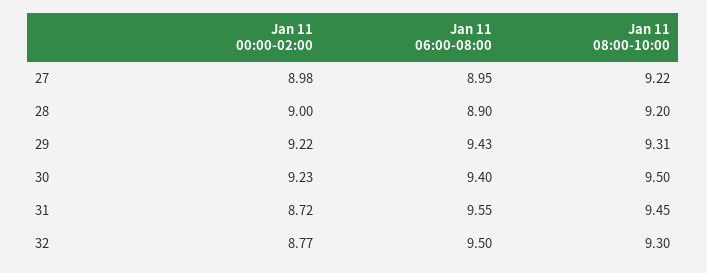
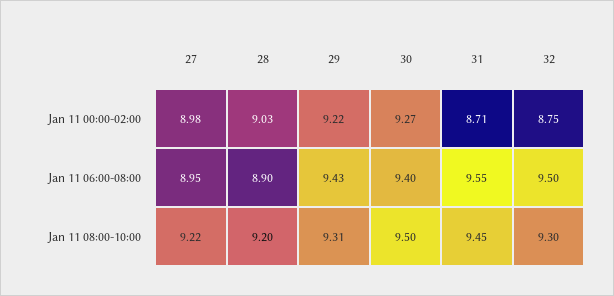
Jan 11 00:00-02:00, 28: 9 -> 9.03
Jan 11 00:00-02:00, 30: 9.23 -> 9.27
Jan 11 00:00-02:00, 31: 8.72 -> 8.71
Jan 11 00:00-02:00, 32: 8.77 -> 8.75

